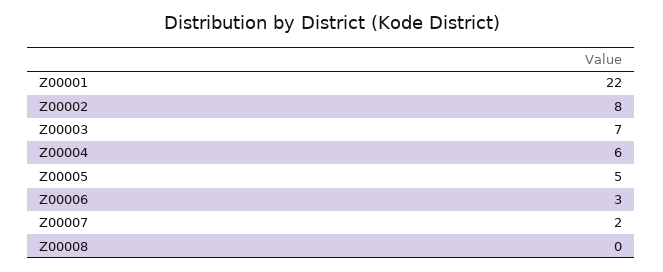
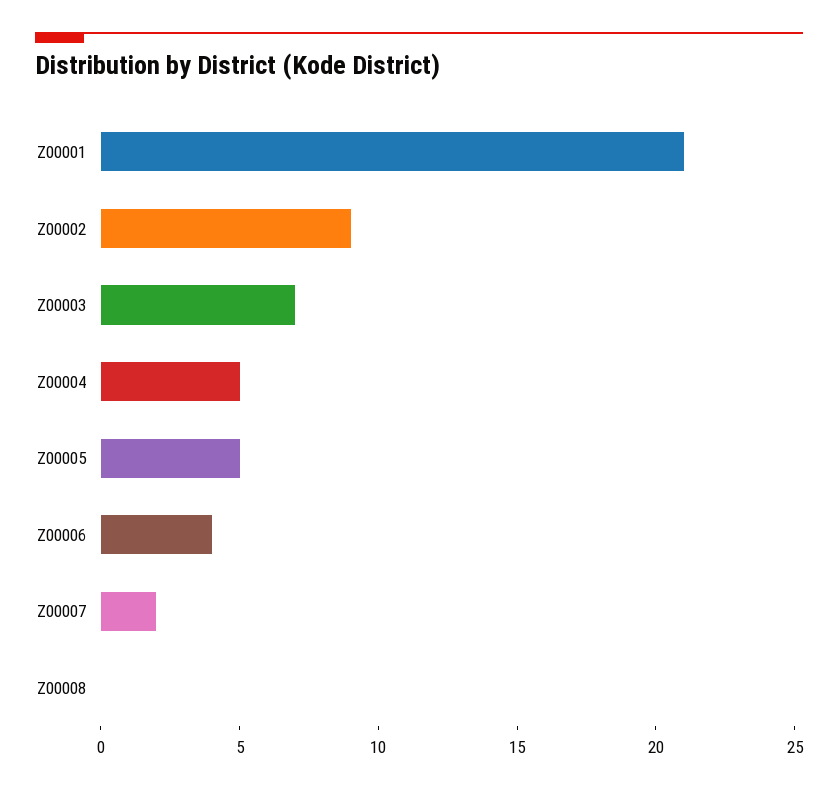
Z00001: 22 -> 21
Z00002: 8 -> 9
Z00004: 6 -> 5
Z00006: 3 -> 4

